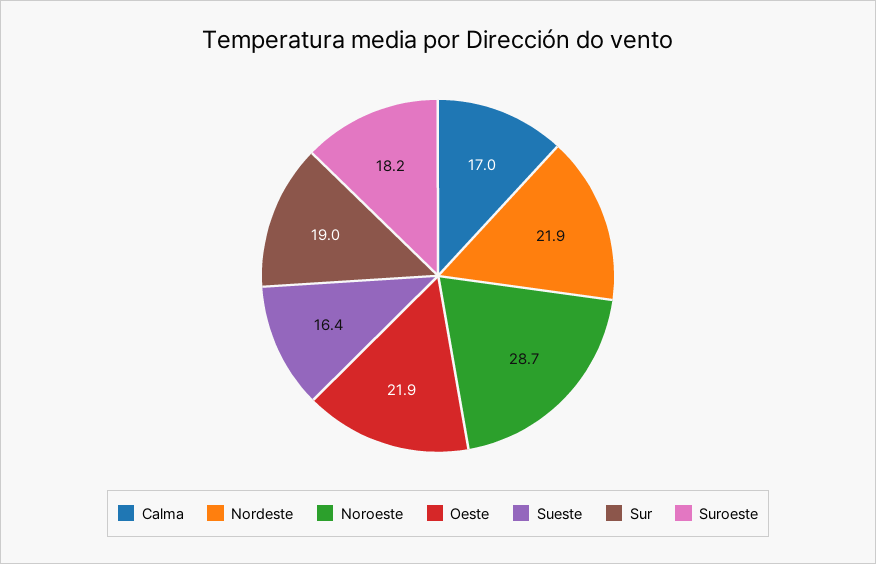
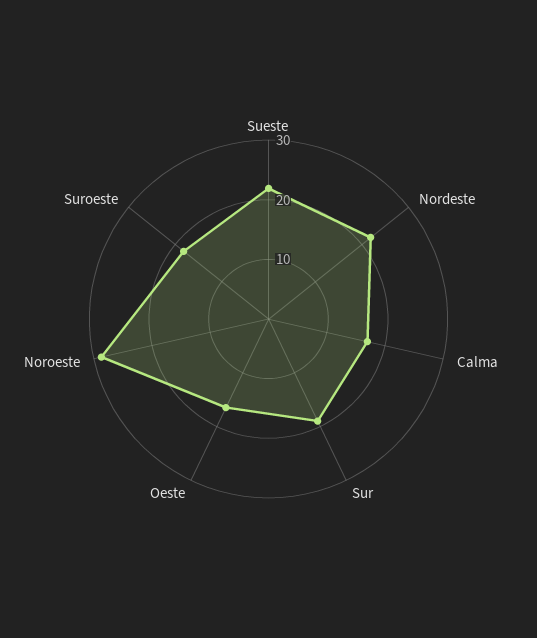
Oeste: 21.9 -> 16
Sueste: 16.4 -> 22

